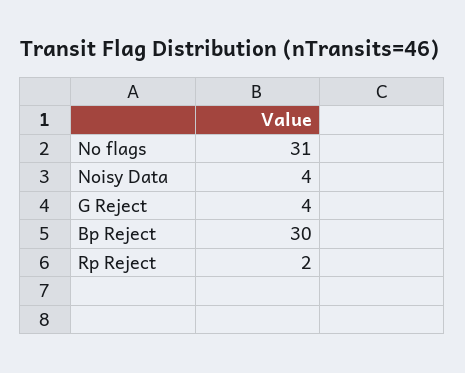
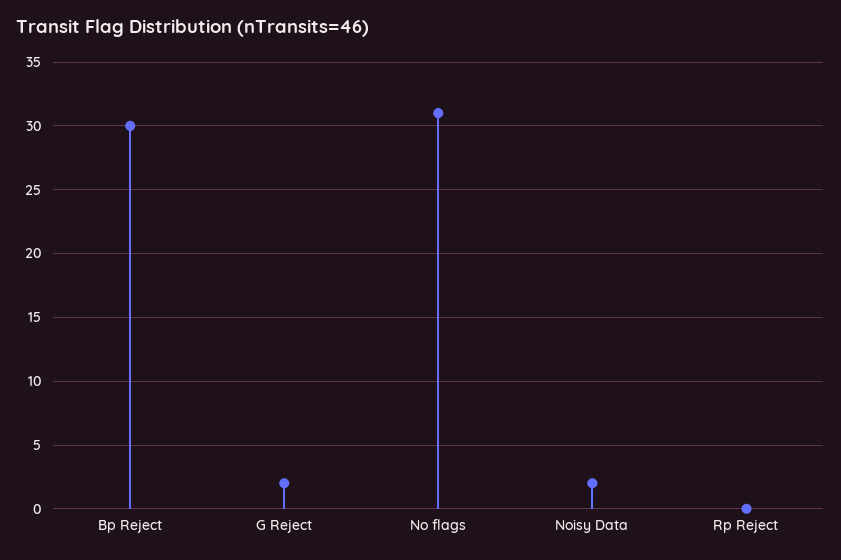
Noisy Data: 4 -> 2
G Reject: 4 -> 2
Rp Reject: 2 -> 0

